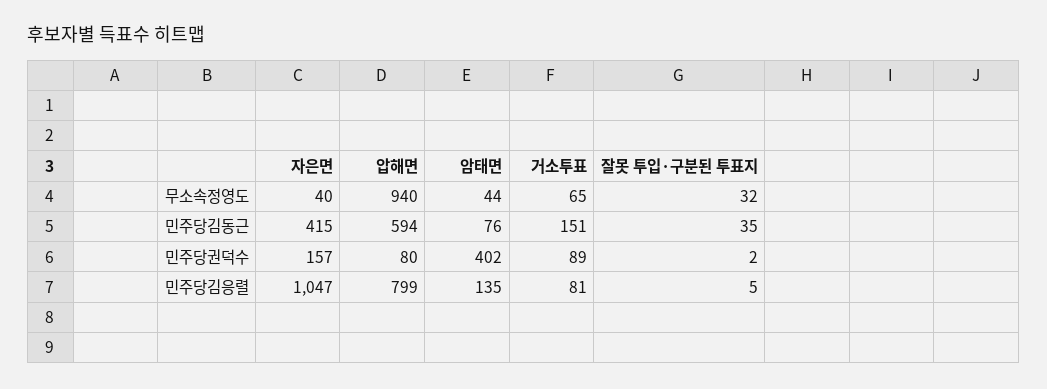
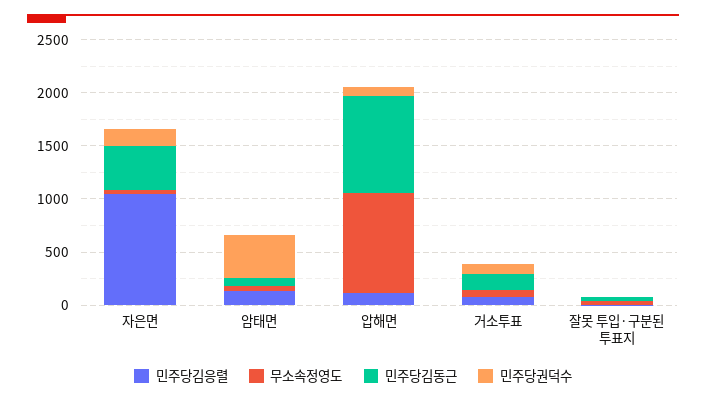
민주당김동근, 압해면: 594 -> 900
민주당김응렬, 압해면: 799 -> 100

